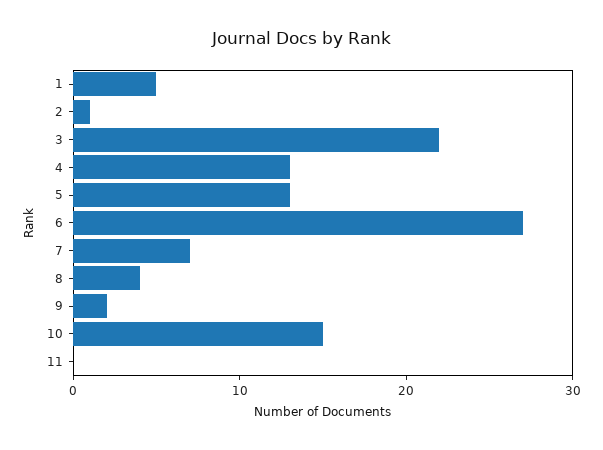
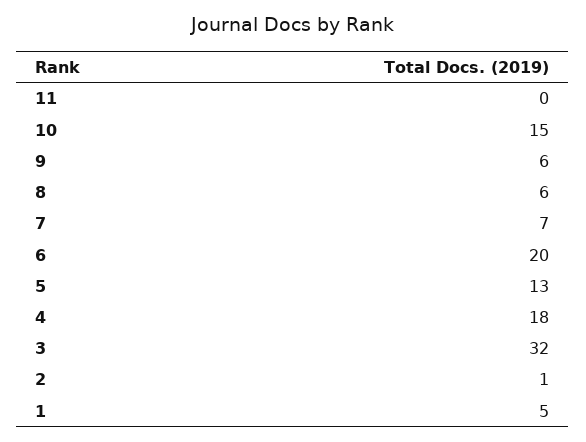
3: 22 -> 32
4: 13 -> 18
6: 27 -> 20
8: 4 -> 6
9: 2 -> 6

